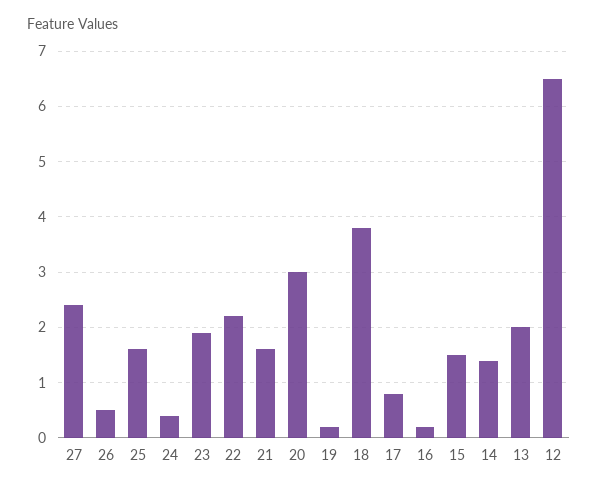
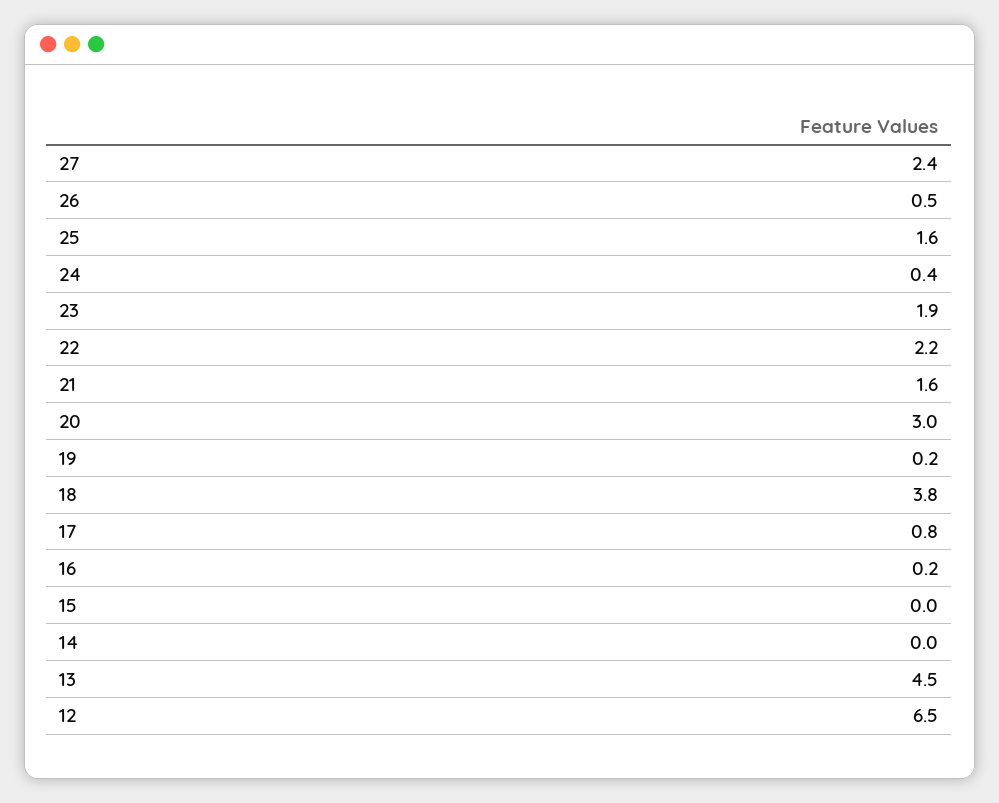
15: 1.5 -> 0
14: 1.5 -> 0
13: 2 -> 4.5

